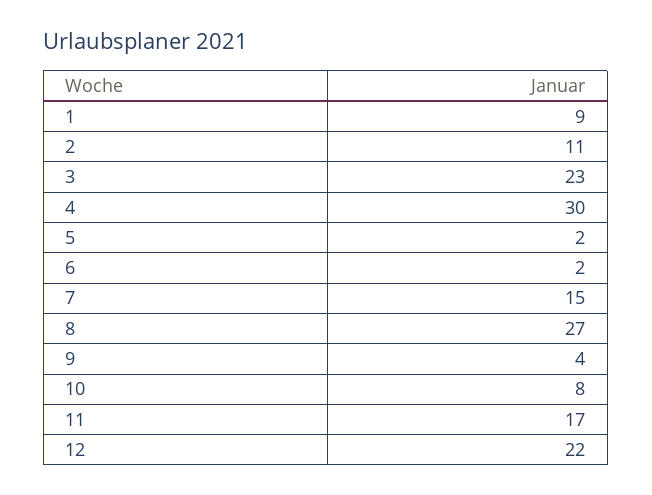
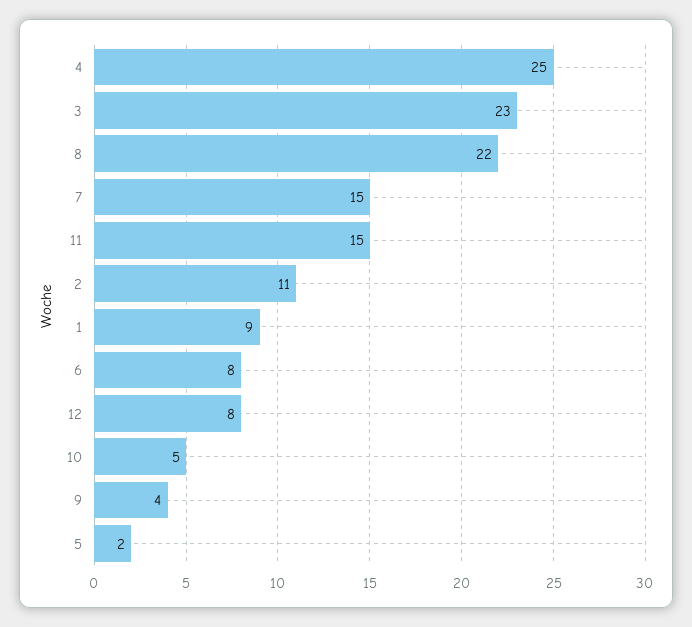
4: 30 -> 25
6: 2 -> 8
8: 27 -> 22
10: 8 -> 5
11: 17 -> 15
12: 22 -> 8

